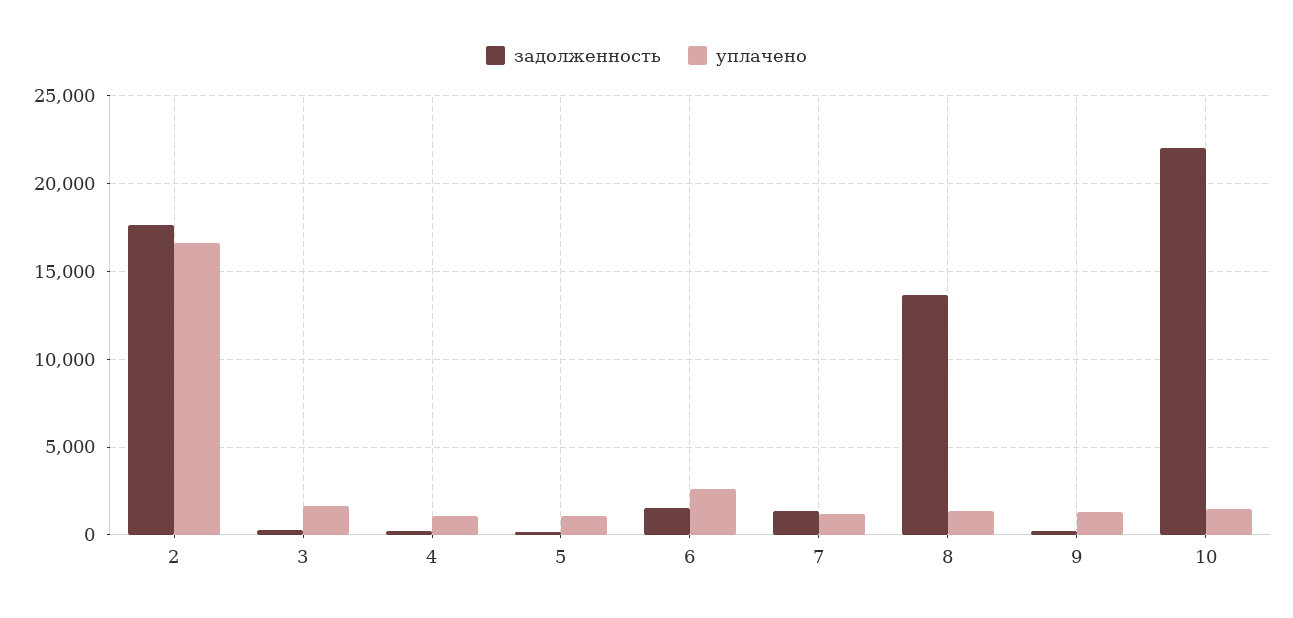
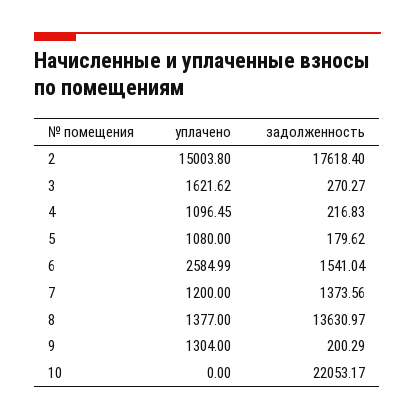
уплачено, 2: 16500 -> 15003.8
уплачено, 10: 1500 -> 0

